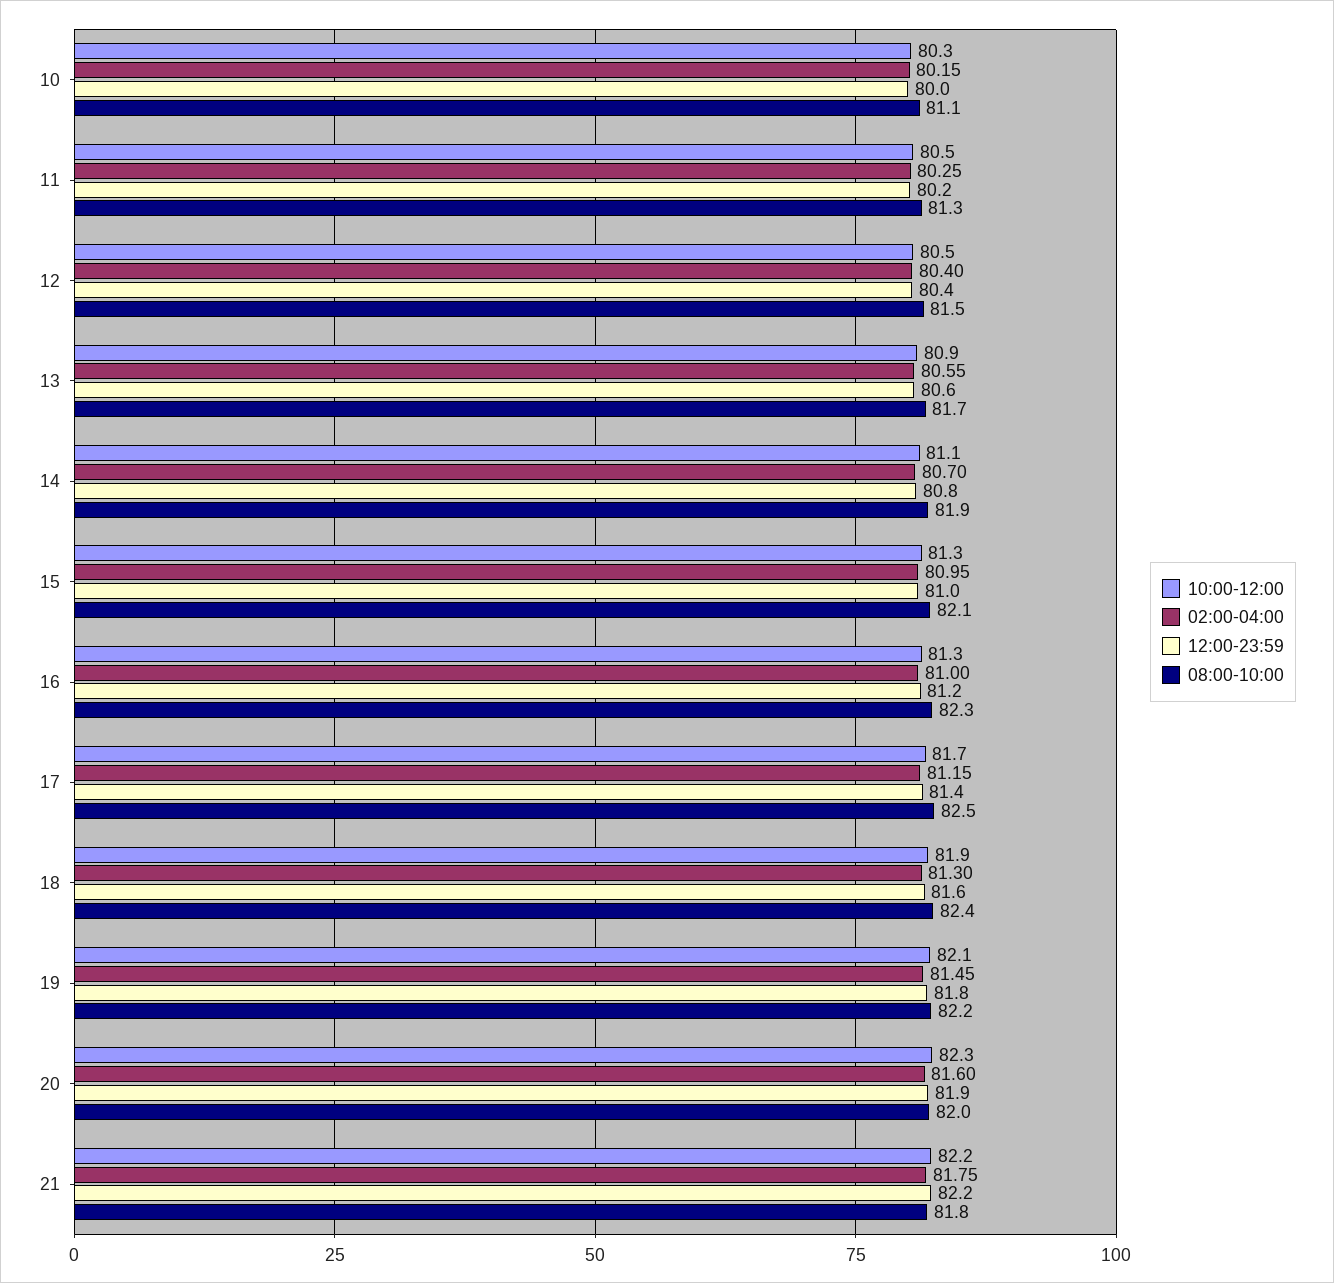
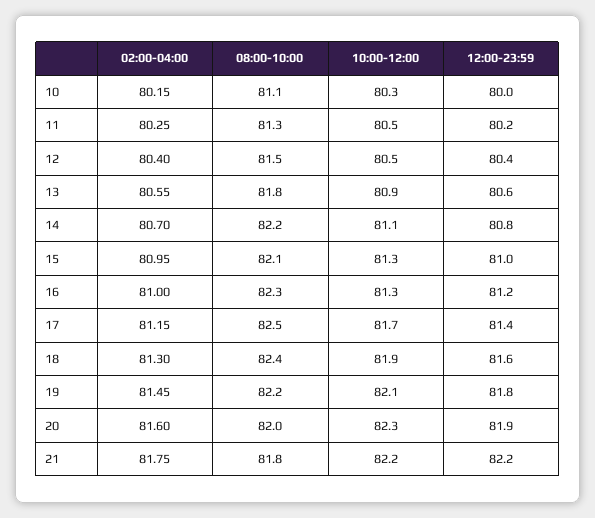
08:00-10:00, 13: 81.7 -> 81.8
08:00-10:00, 14: 81.9 -> 82.2

